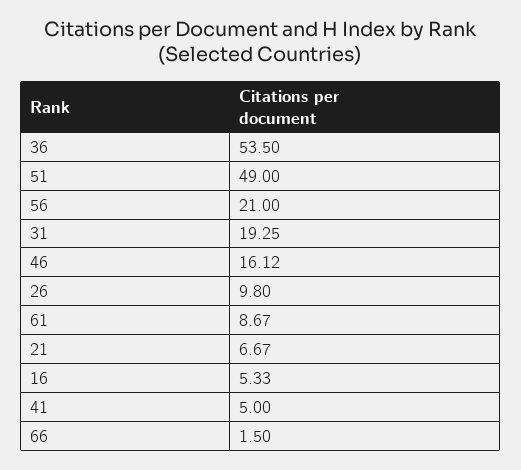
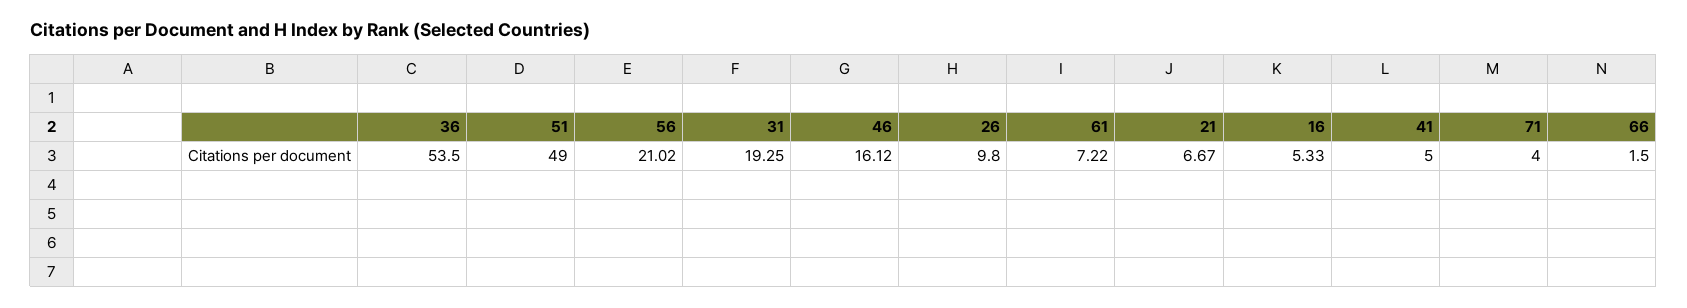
56: 21 -> 21.02
61: 8.67 -> 7.22
71: none -> 4

